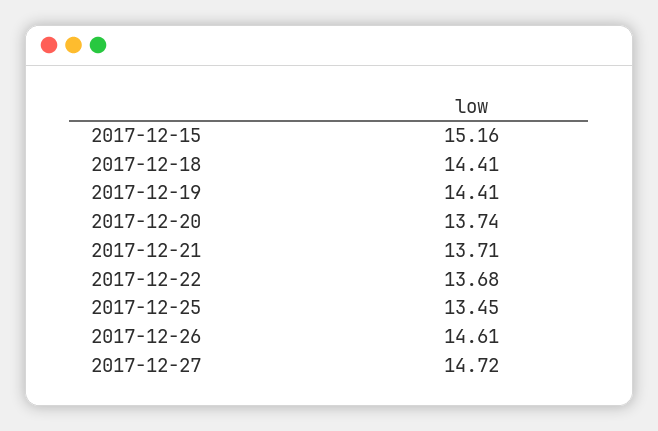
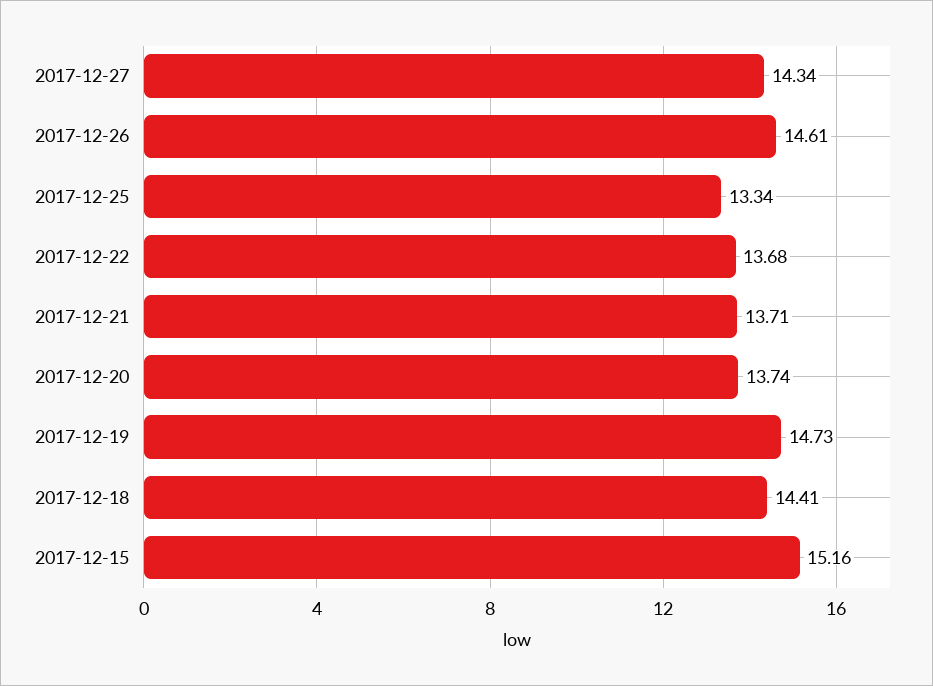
2017-12-19: 14.41 -> 14.73
2017-12-25: 13.45 -> 13.34
2017-12-27: 14.72 -> 14.34

